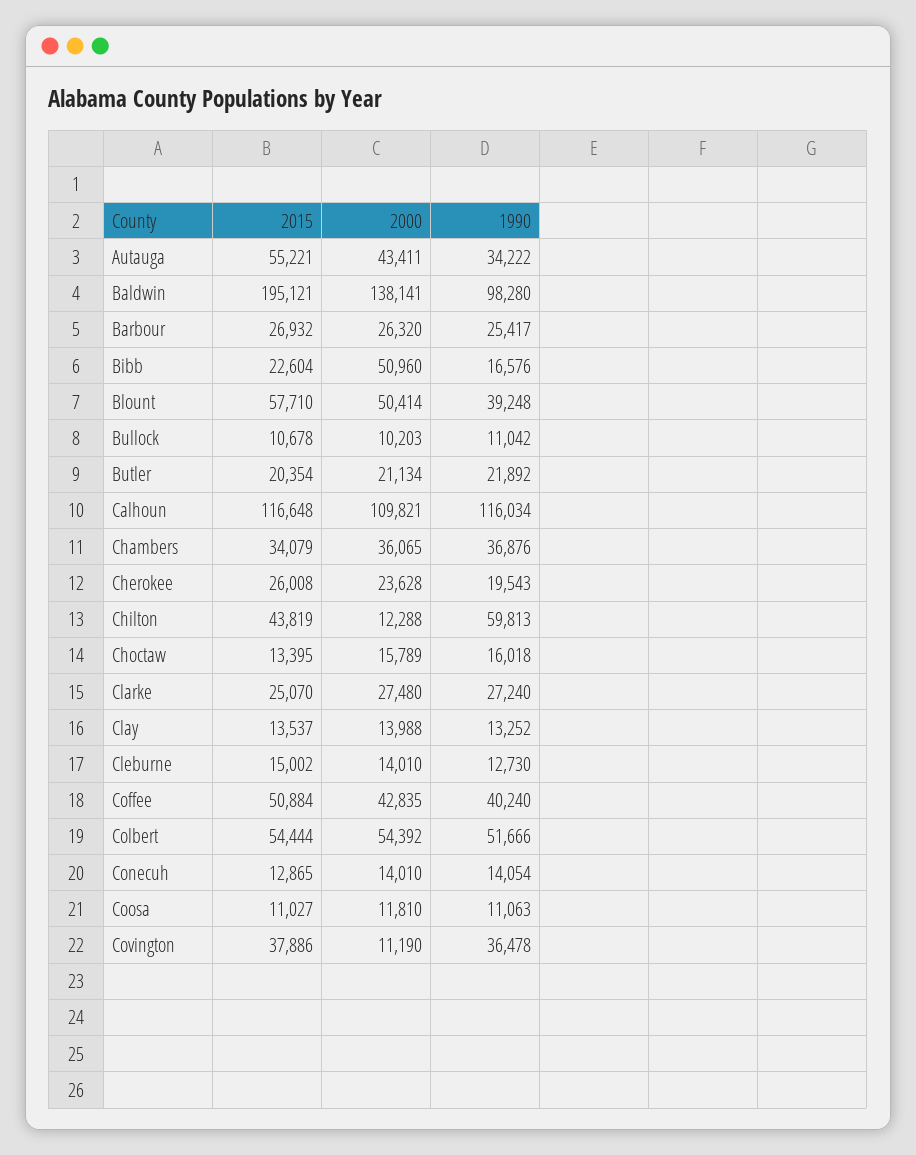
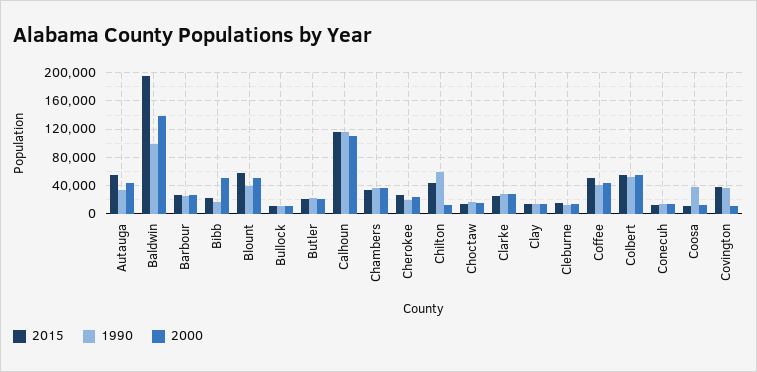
1990, Coosa: 11063 -> 40000

